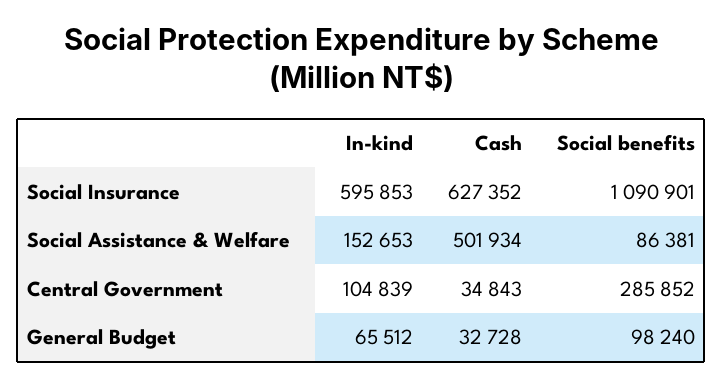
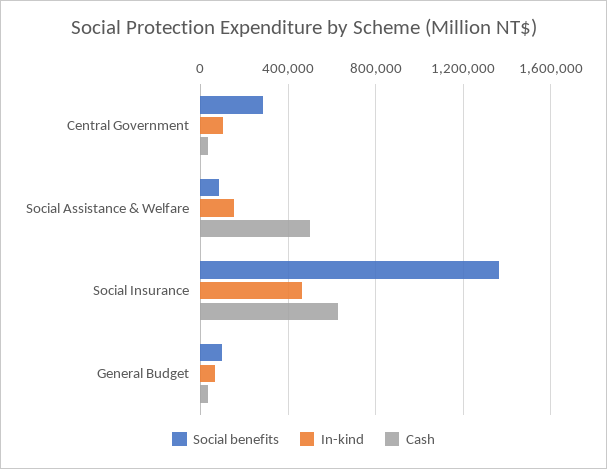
In-kind, Social Insurance: 595853 -> 450000
Social benefits, Social Insurance: 1090901 -> 1350000

